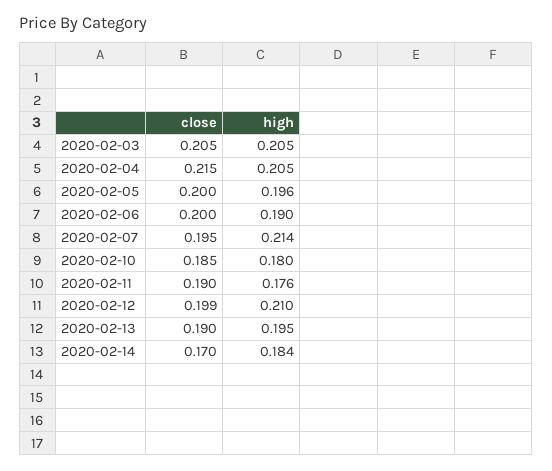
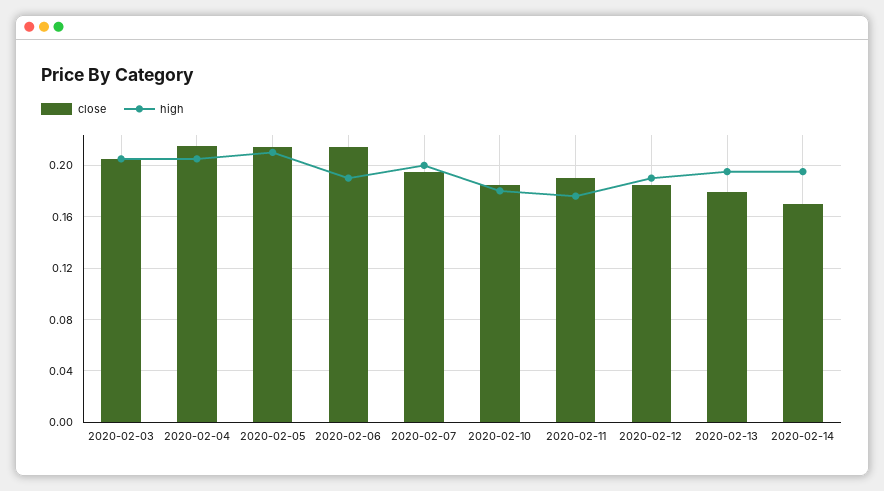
close, 2020-02-05: 0.2 -> 0.215
high, 2020-02-05: 0.196 -> 0.21
close, 2020-02-06: 0.2 -> 0.215
high, 2020-02-07: 0.214 -> 0.2
close, 2020-02-12: 0.199 -> 0.185
high, 2020-02-12: 0.21 -> 0.19
close, 2020-02-13: 0.19 -> 0.18
high, 2020-02-14: 0.184 -> 0.195

